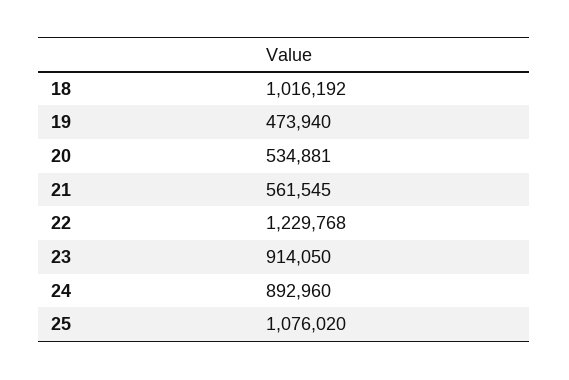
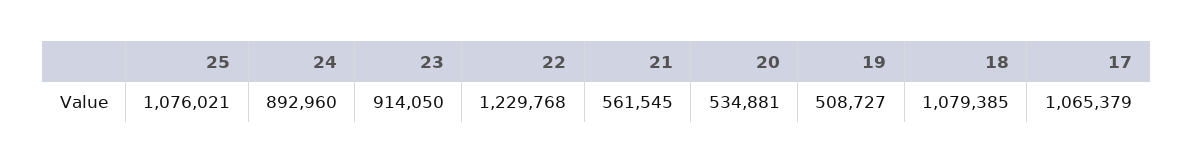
18: 1016192 -> 1079385
19: 473940 -> 508727
25: 1076020 -> 1076021
17: none -> 1065379

